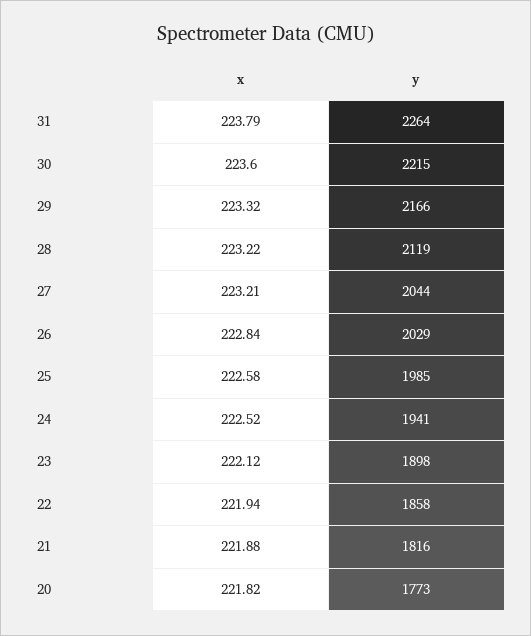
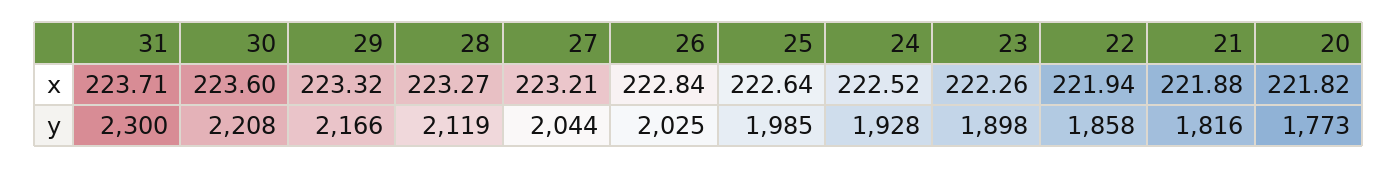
x, 31: 223.79 -> 223.71
y, 31: 2264 -> 2300
y, 30: 2215 -> 2208
x, 28: 223.22 -> 223.27
y, 26: 2029 -> 2025
x, 25: 222.58 -> 222.64
y, 24: 1941 -> 1928
x, 23: 222.12 -> 222.26

